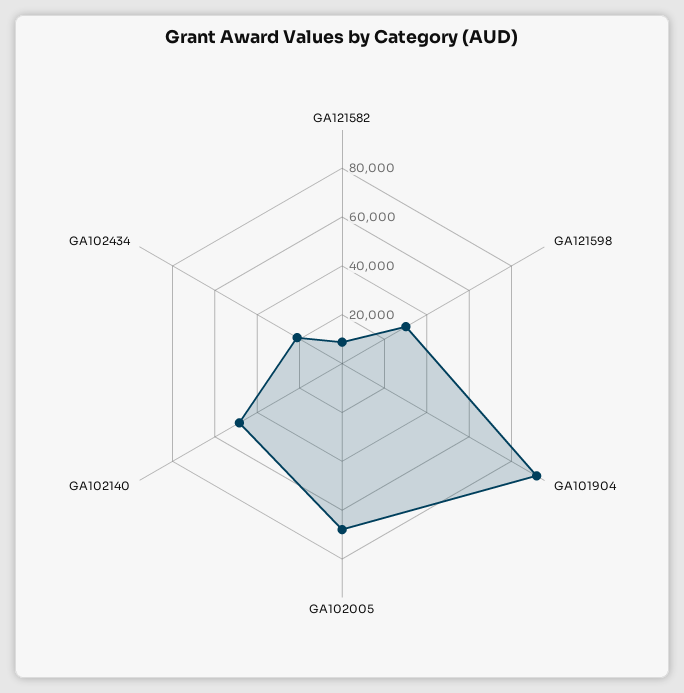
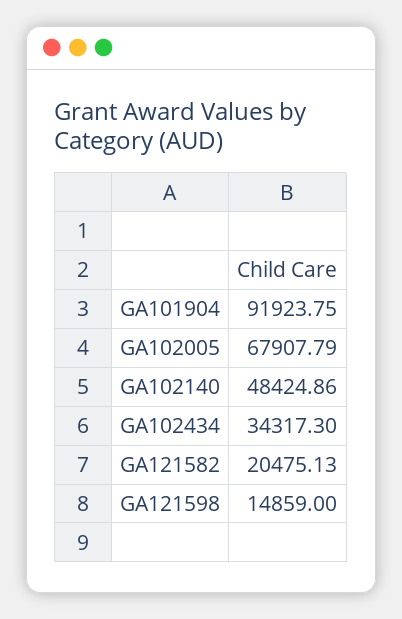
GA121582: 10000 -> 20475.13
GA121598: 30000 -> 14859
GA102434: 20000 -> 34317.3

